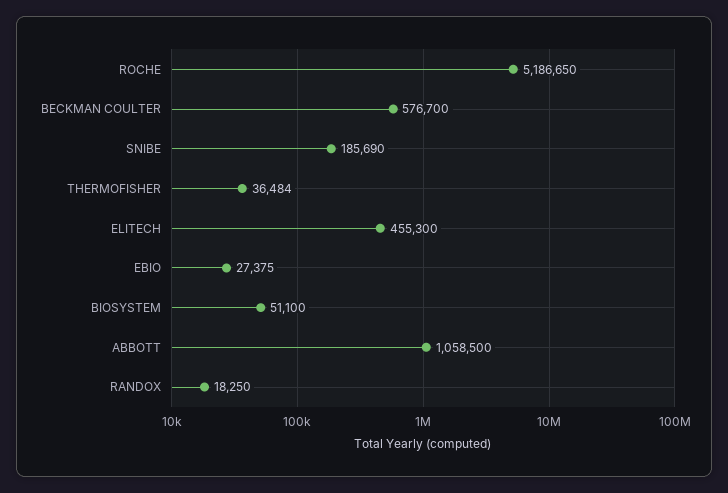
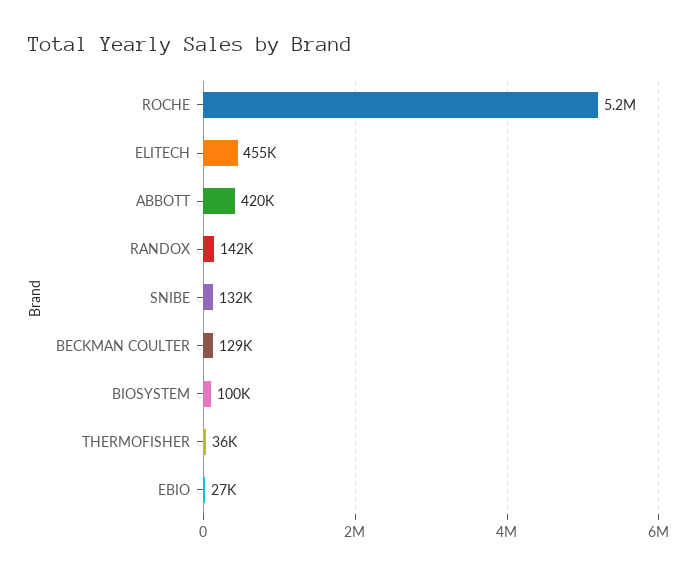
BECKMAN COULTER: 576700 -> 129000
SNIBE: 185690 -> 132000
BIOSYSTEM: 51100 -> 100000
ABBOTT: 1058500 -> 420000
RANDOX: 18250 -> 142000

